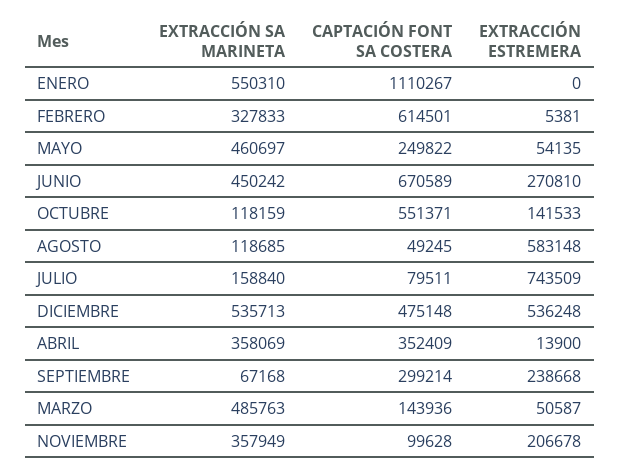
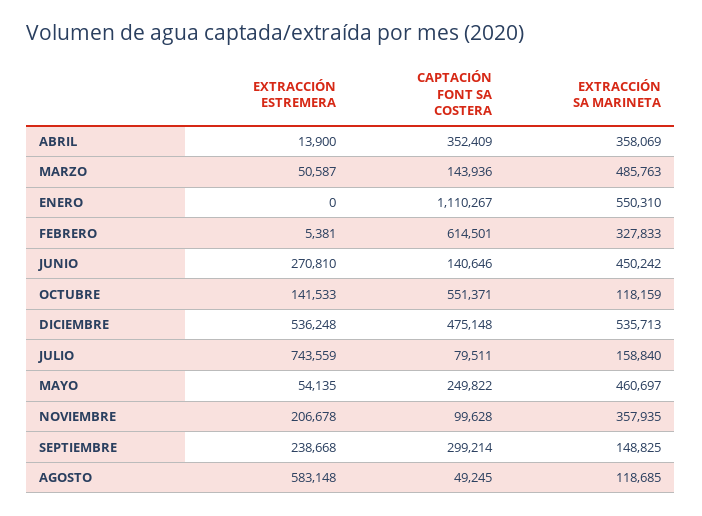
CAPTACIÓN FONT SA COSTERA, JUNIO: 670589 -> 140646
EXTRACCIÓN ESTREMERA, JULIO: 743509 -> 743559
EXTRACCIÓN SA MARINETA, SEPTIEMBRE: 67168 -> 148825
EXTRACCIÓN SA MARINETA, NOVIEMBRE: 357949 -> 357935

